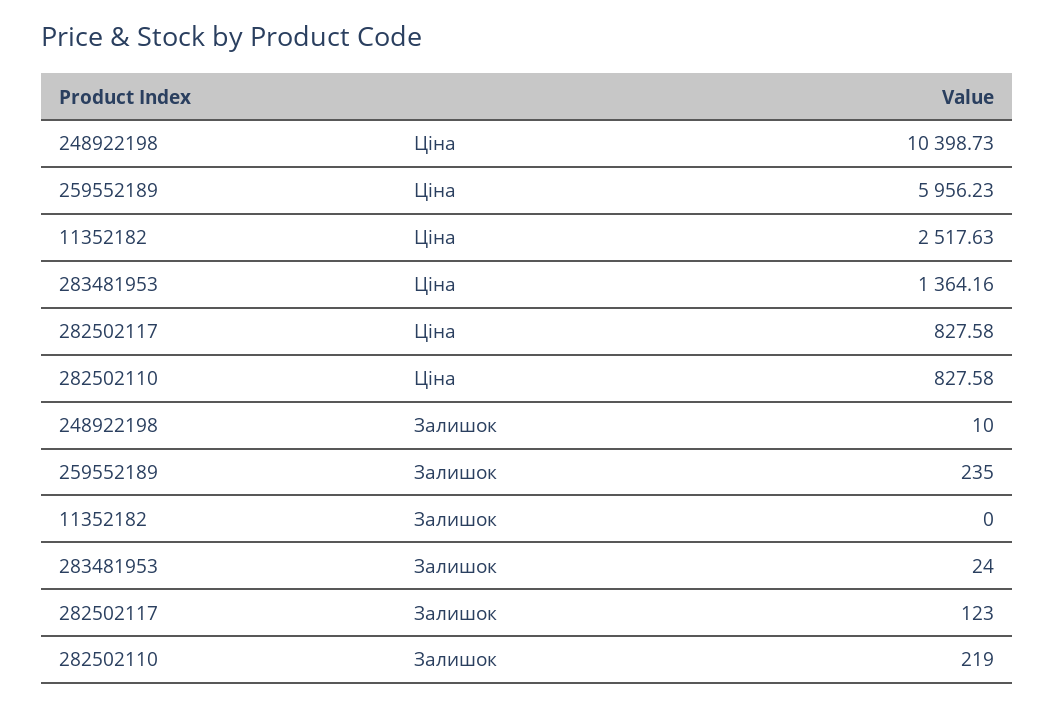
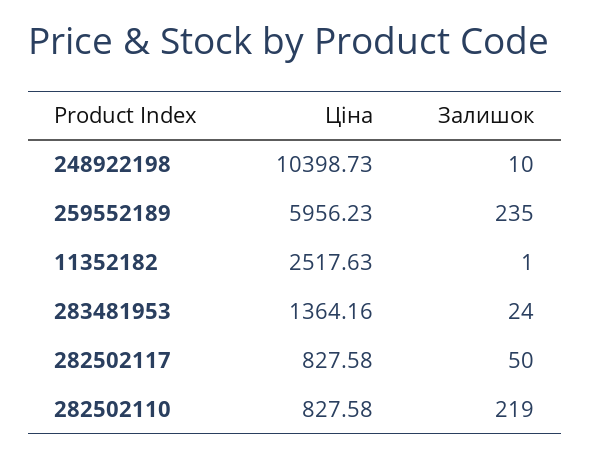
11352182, Залишок: 0 -> 1
282502117, Залишок: 123 -> 50

